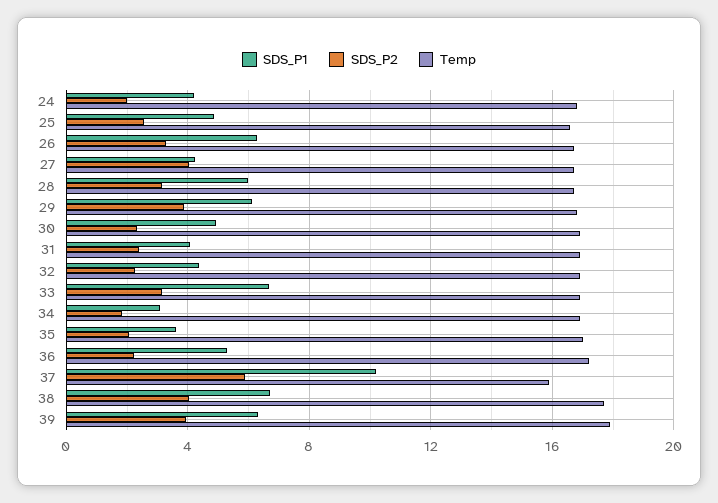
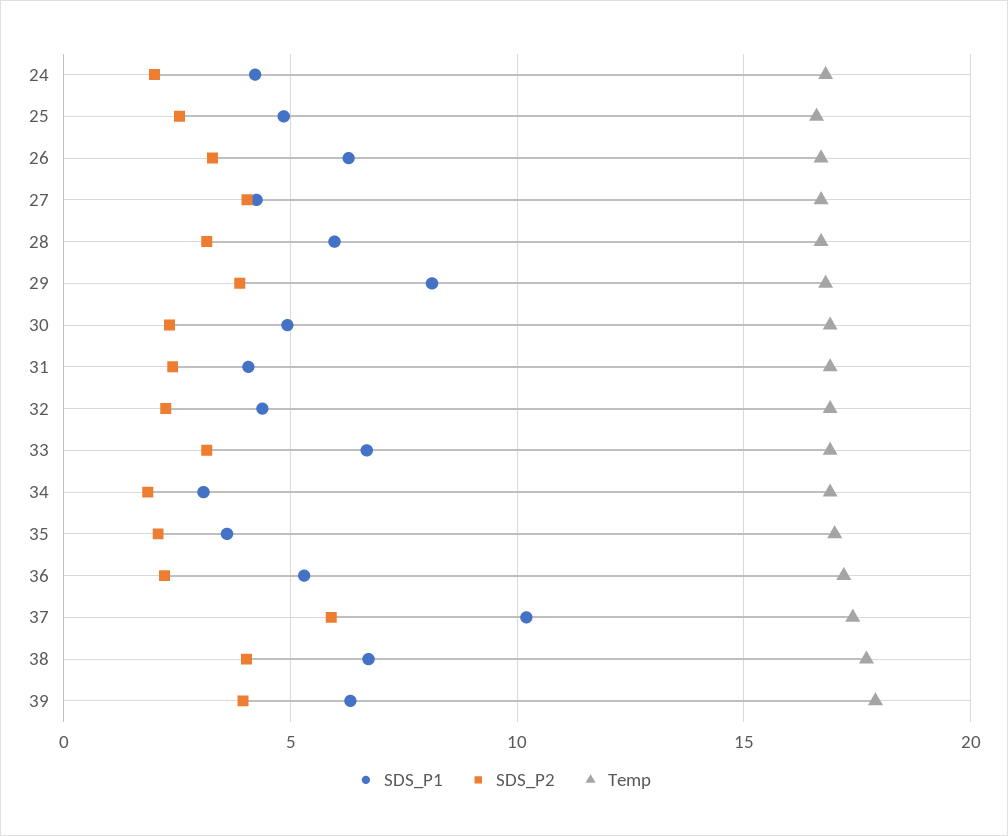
SDS_P1, 29: 6 -> 8
Temp, 37: 16 -> 17.5

